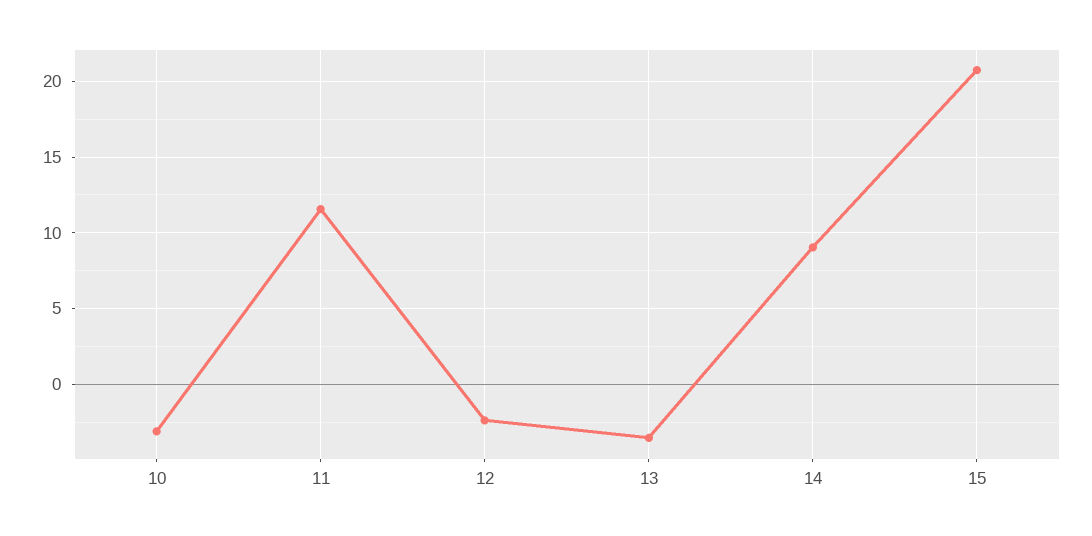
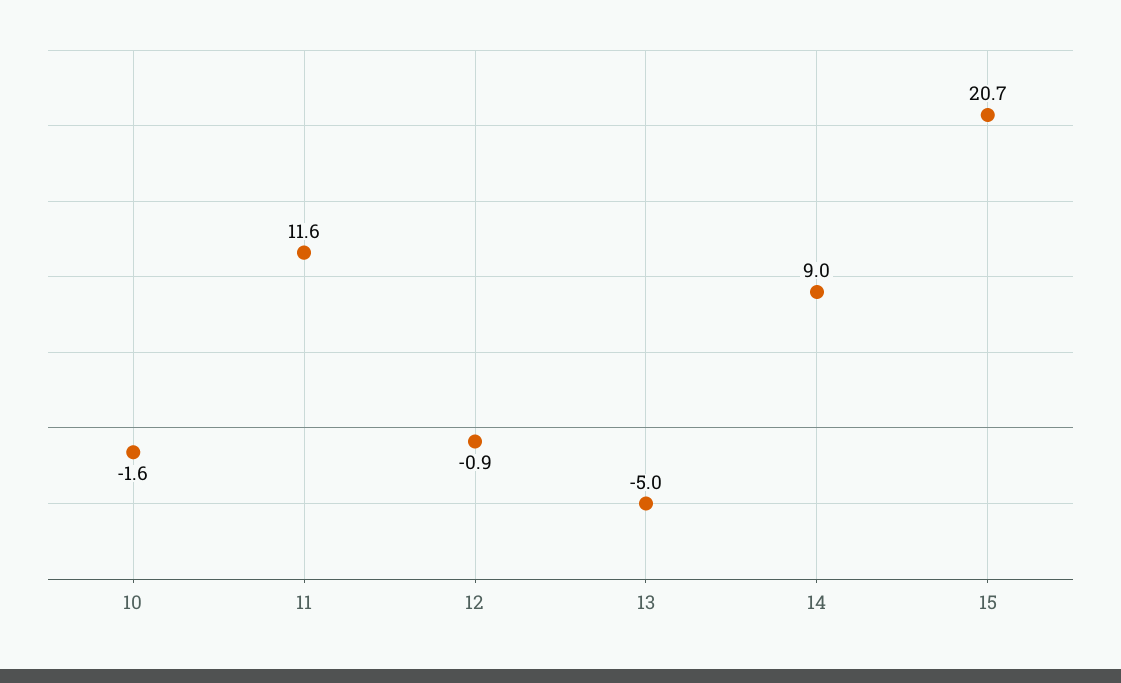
10: -3 -> -1.6
12: -2.5 -> -0.9
13: -3.5 -> -5

